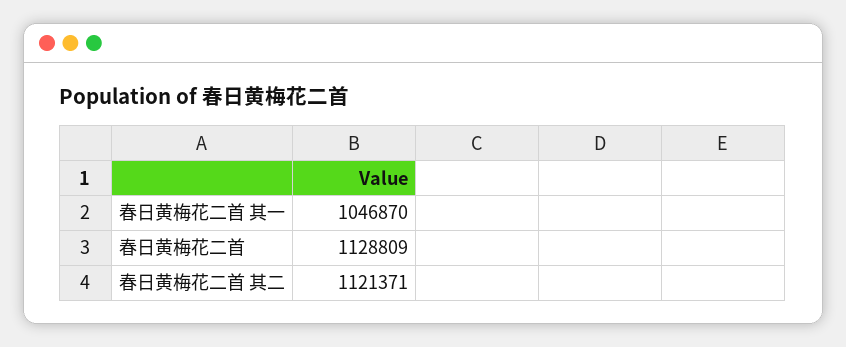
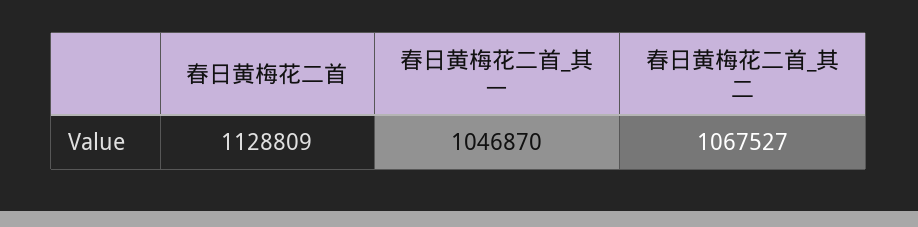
春日黄梅花二首 其二: 1121371 -> 1067527

